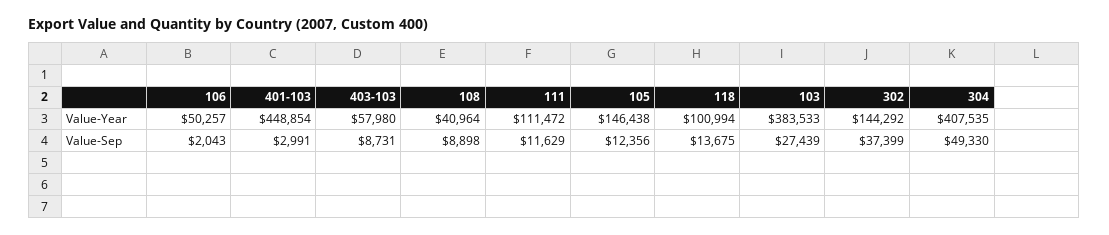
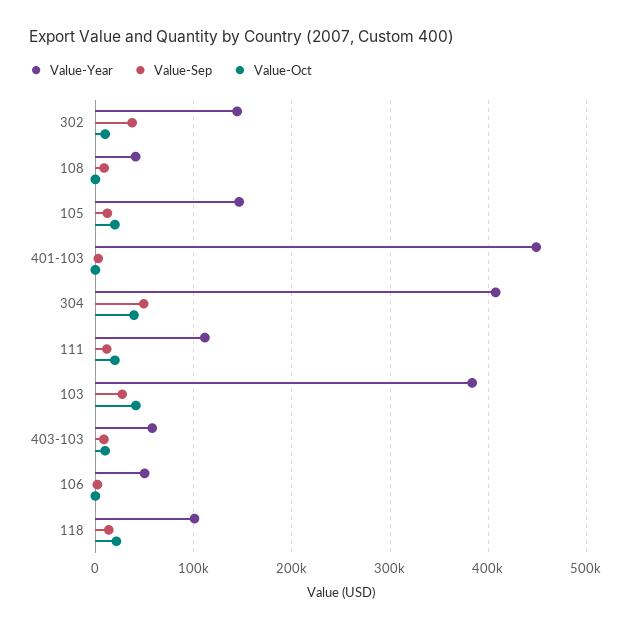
Value-Oct, 302: none -> 10000
Value-Oct, 108: none -> 0
Value-Oct, 105: none -> 20000
Value-Oct, 401-103: none -> 0
Value-Oct, 304: none -> 40000
Value-Oct, 111: none -> 20000
Value-Oct, 103: none -> 40000
Value-Oct, 403-103: none -> 10000
Value-Oct, 106: none -> 0
Value-Oct, 118: none -> 20000

